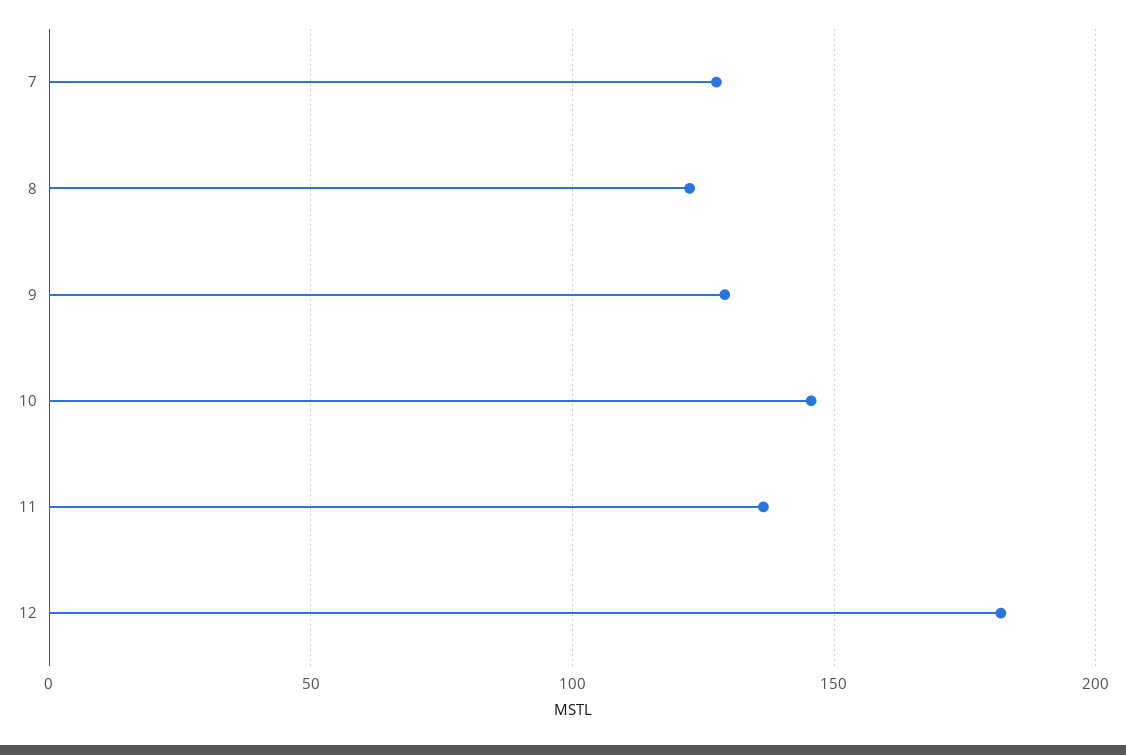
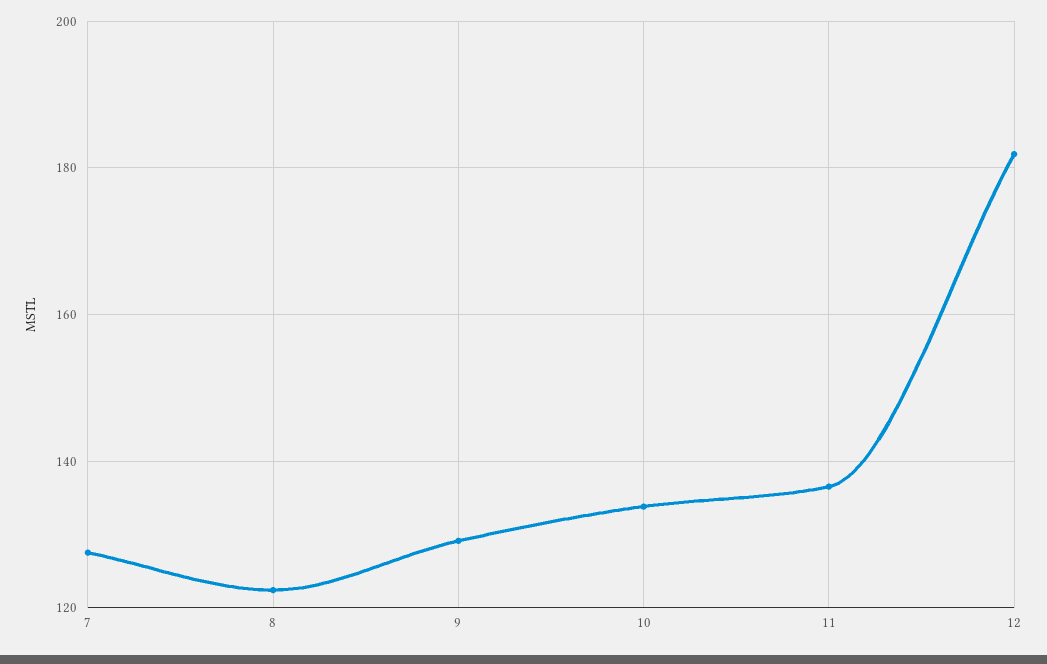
10: 145 -> 134

